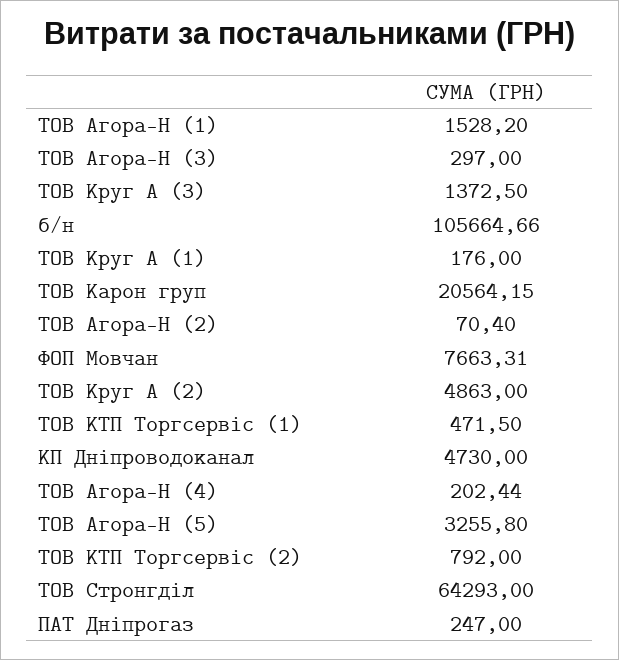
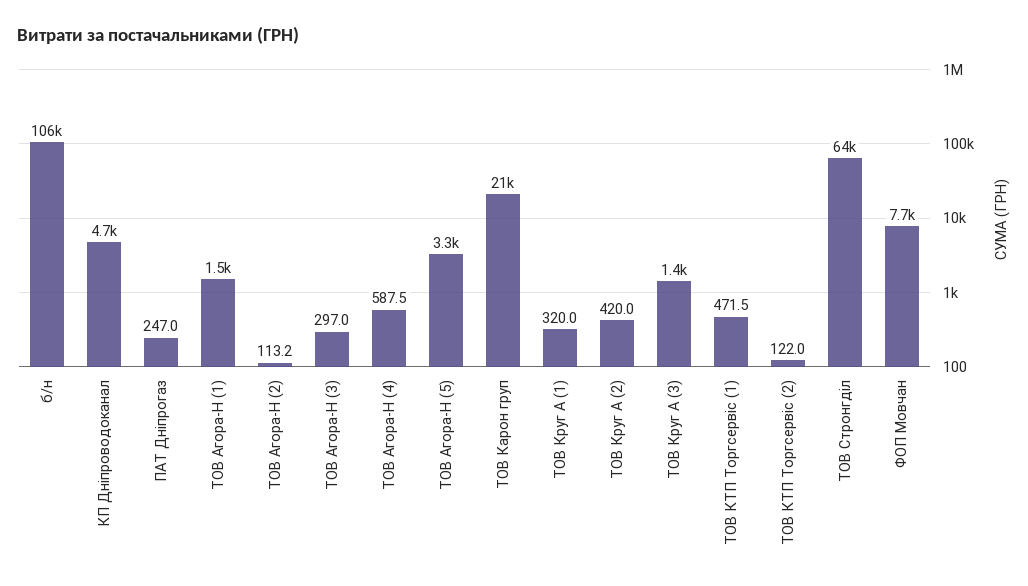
ТОВ Круг А (1): 176 -> 320
ТОВ Агора-Н (2): 70.4 -> 113.2
ТОВ Круг А (2): 4863 -> 420
ТОВ Агора-Н (4): 202.44 -> 587.5
ТОВ КТП Торгсервіс (2): 792 -> 122

